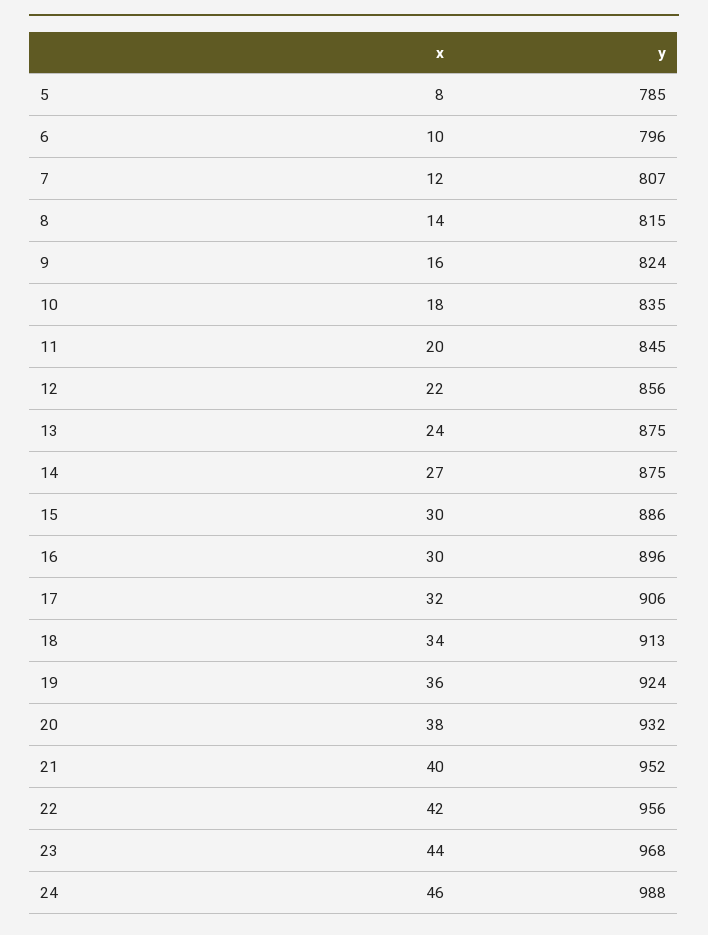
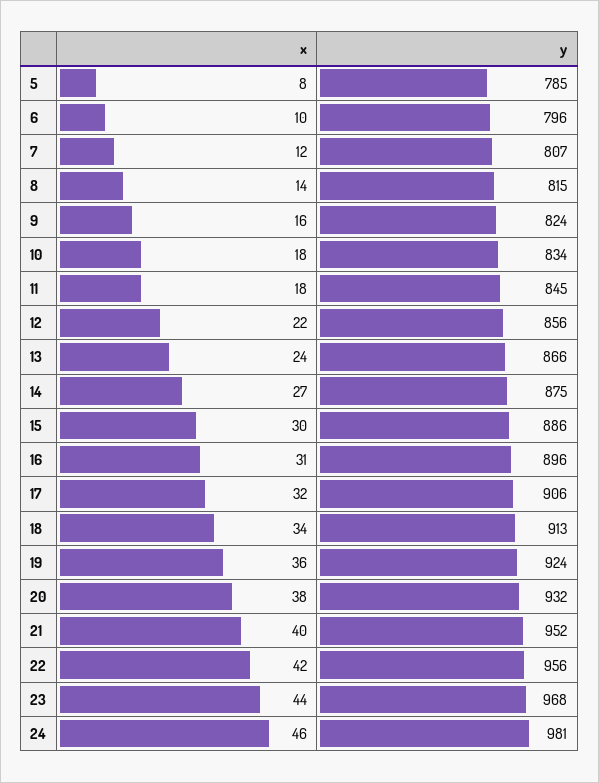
y, 10: 835 -> 834
x, 11: 20 -> 18
y, 13: 875 -> 866
x, 16: 30 -> 31
y, 24: 988 -> 981

